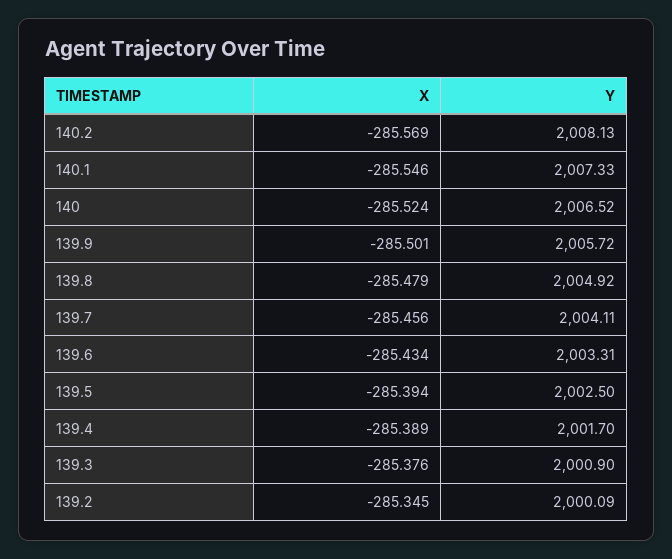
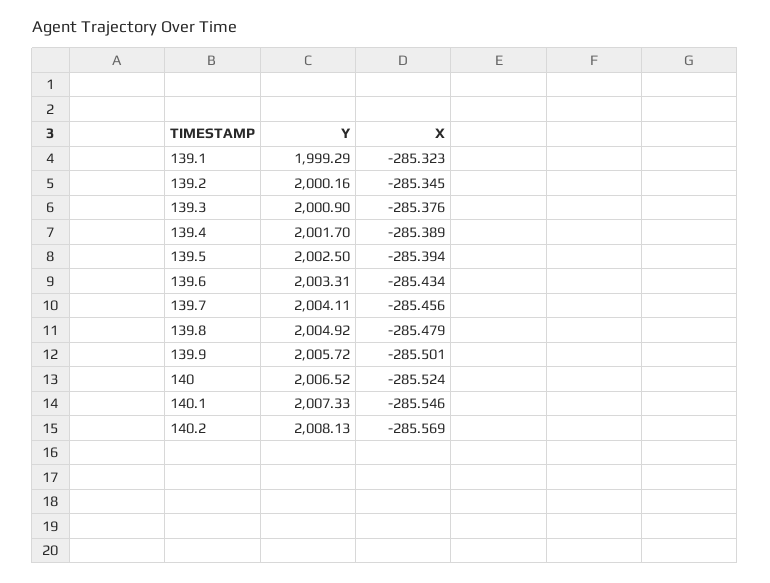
Y, 139.2: 2000.09 -> 2000.16
Y, 139.1: none -> 1999.29
X, 139.1: none -> -285.323

